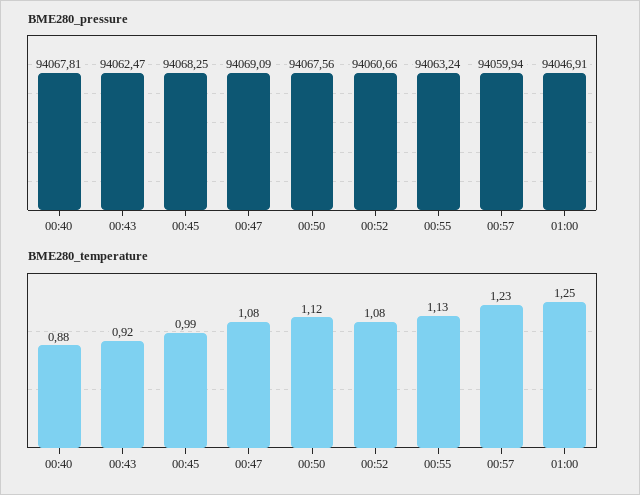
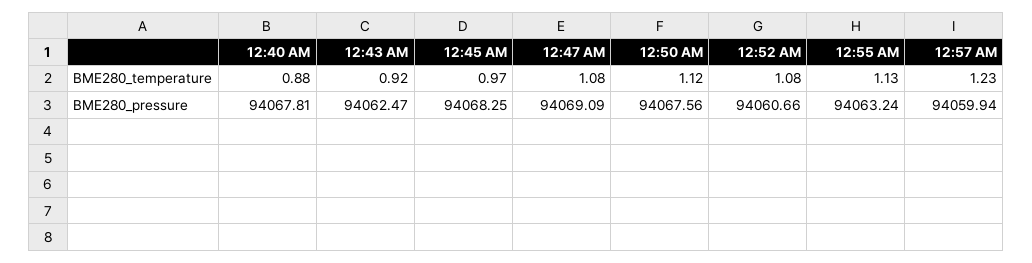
BME280_pressure, 01:00: 94046.91 -> none
BME280_temperature, 00:45: 0.99 -> 0.97
BME280_temperature, 01:00: 1.25 -> none

